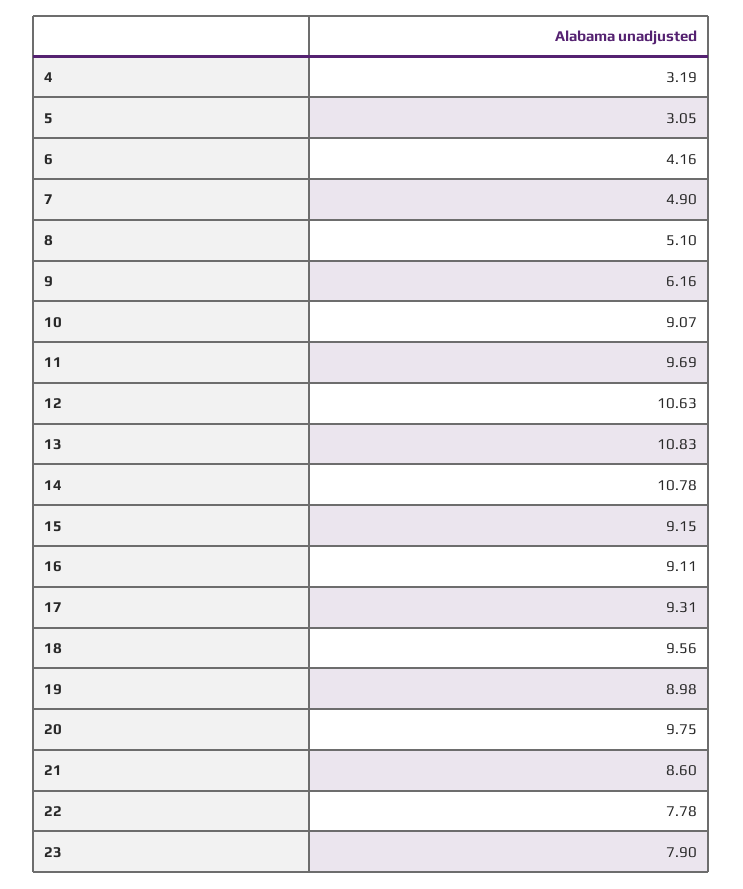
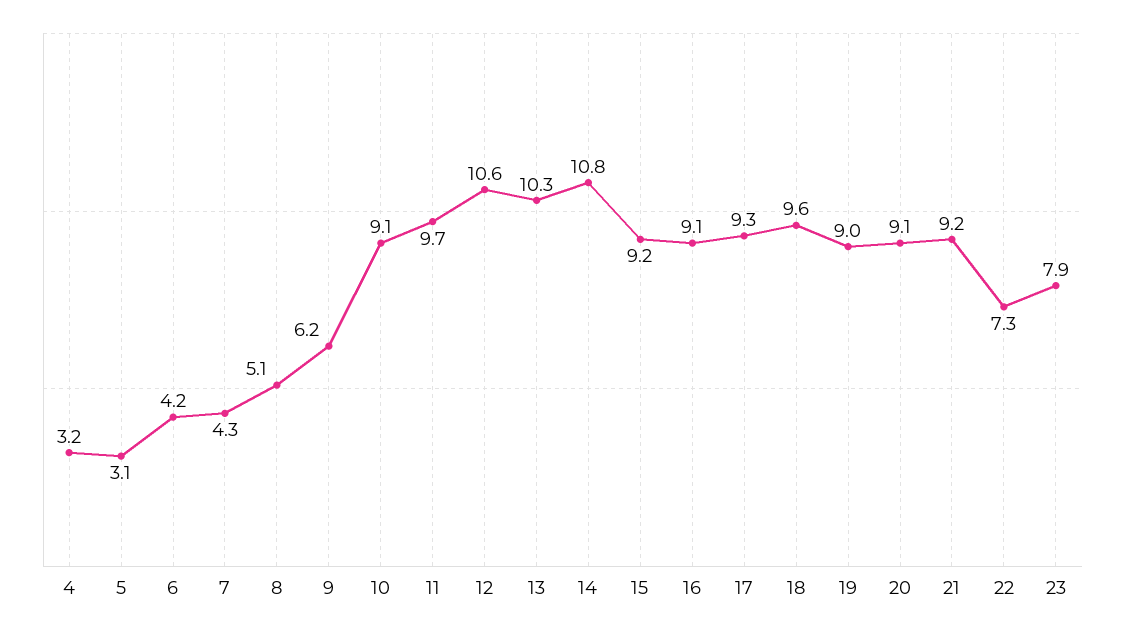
7: 4.9 -> 4.3
13: 10.83 -> 10.3
20: 9.75 -> 9.1
21: 8.6 -> 9.2
22: 7.78 -> 7.3

